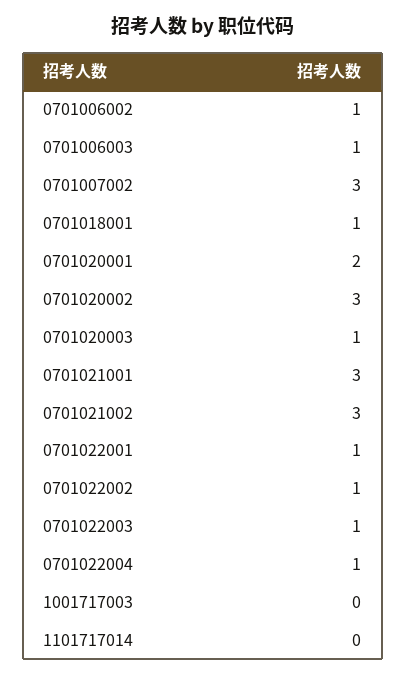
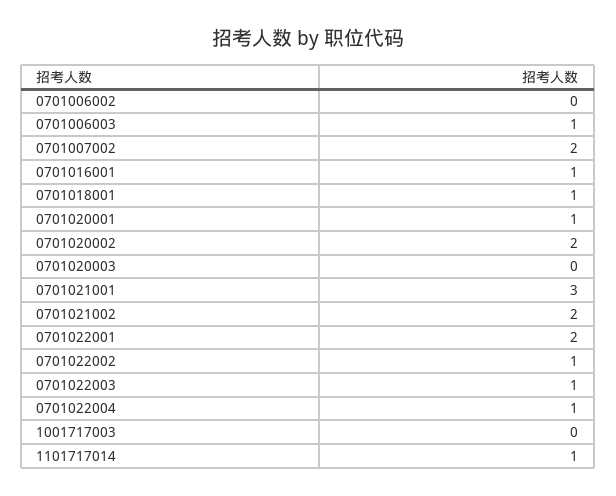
0701006002: 1 -> 0
0701007002: 3 -> 2
0701020001: 2 -> 1
0701020002: 3 -> 2
0701020003: 1 -> 0
0701021002: 3 -> 2
0701022001: 1 -> 2
1101717014: 0 -> 1
0701016001: none -> 1

